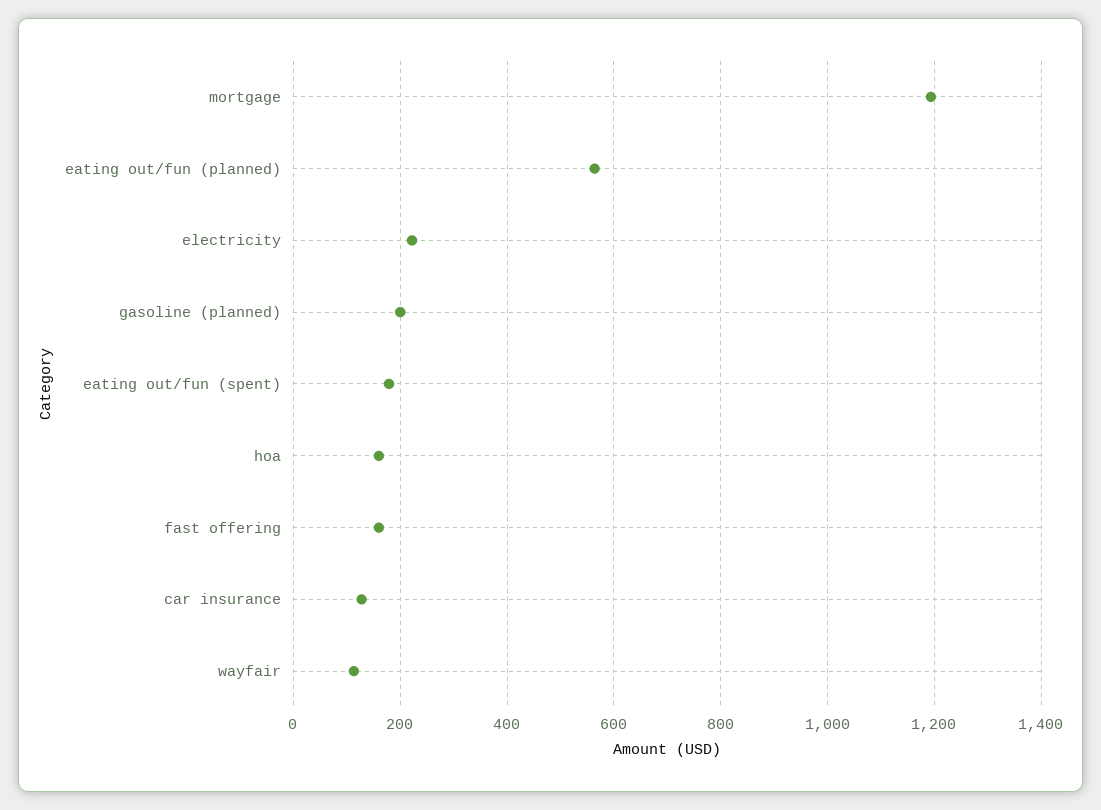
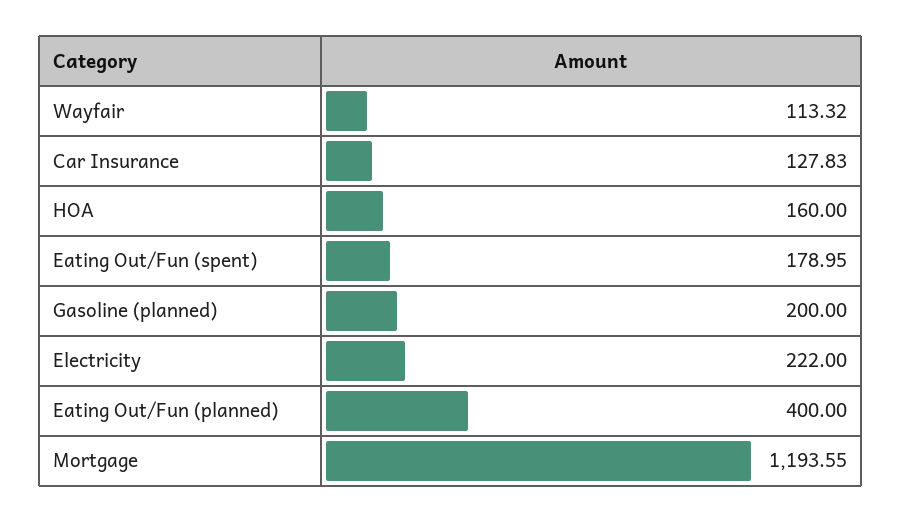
eating out/fun (planned): 560 -> 400
fast offering: 160 -> none

